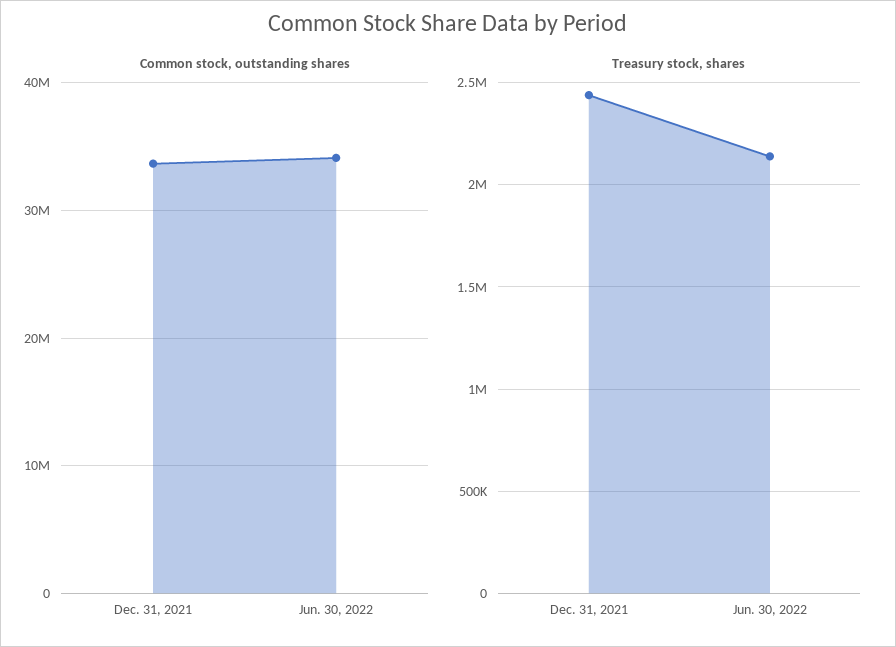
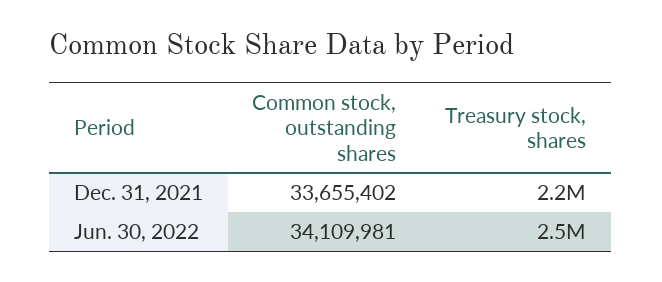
Treasury stock, shares, Dec. 31, 2021: 2450000 -> 2200000
Treasury stock, shares, Jun. 30, 2022: 2150000 -> 2500000

